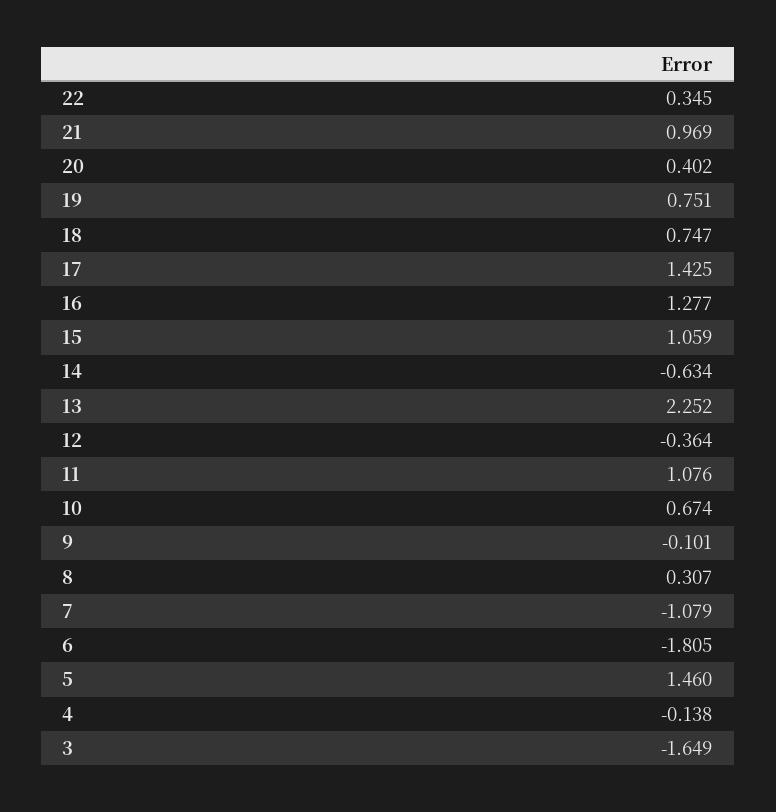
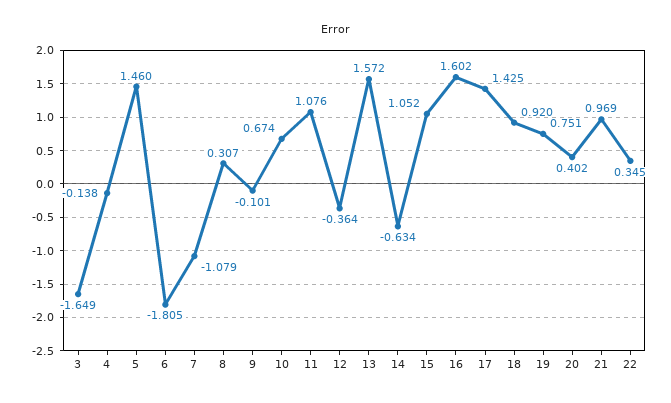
18: 0.747 -> 0.92
16: 1.277 -> 1.602
15: 1.059 -> 1.052
13: 2.252 -> 1.572

